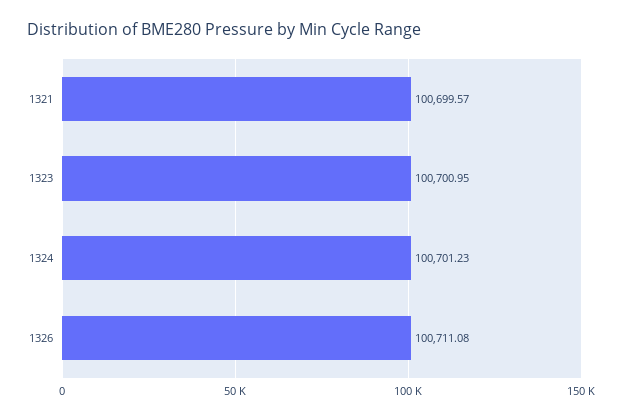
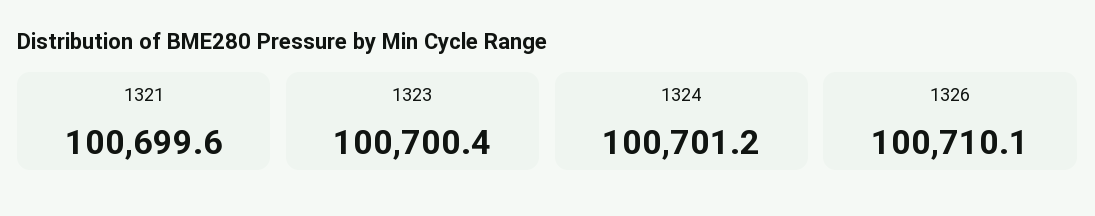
1323: 100700.95 -> 100700.4
1326: 100711.08 -> 100710.1

